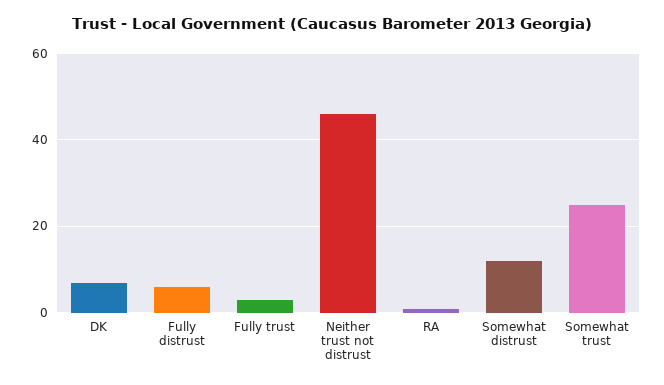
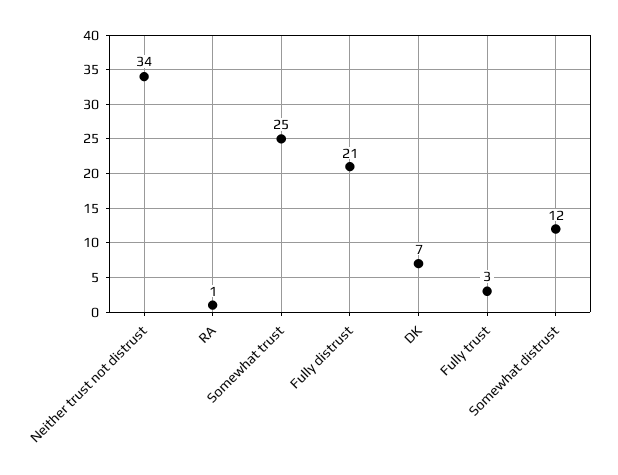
Fully distrust: 5 -> 21
Neither trust not distrust: 45 -> 34

